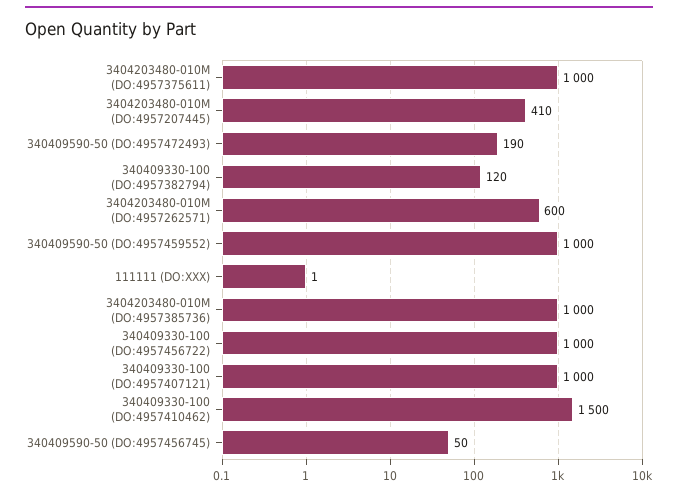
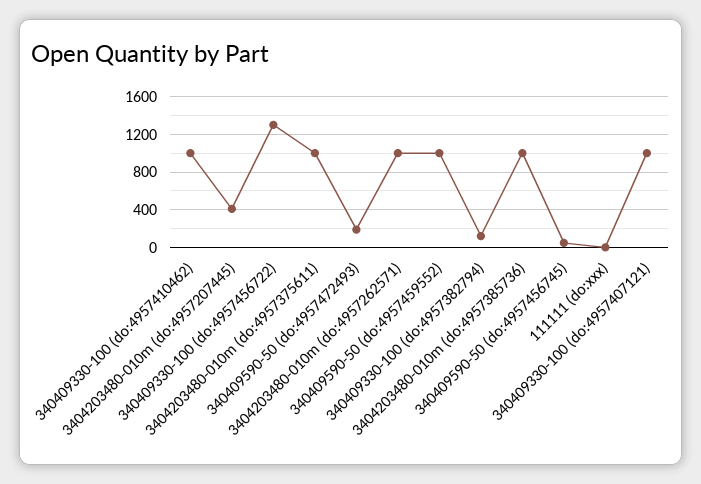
3404203480-010M (DO:4957262571): 600 -> 1000
340409330-100 (DO:4957456722): 1000 -> 1300
340409330-100 (DO:4957410462): 1500 -> 1000

